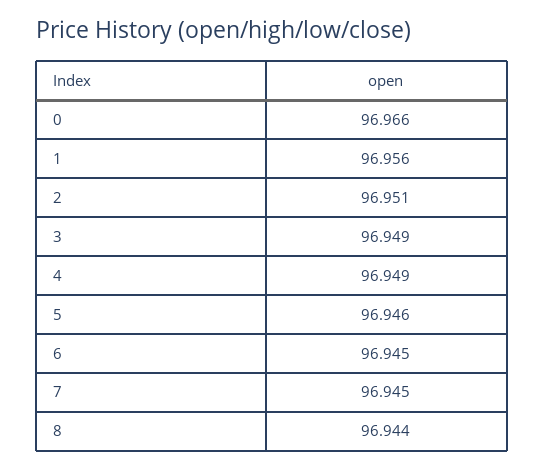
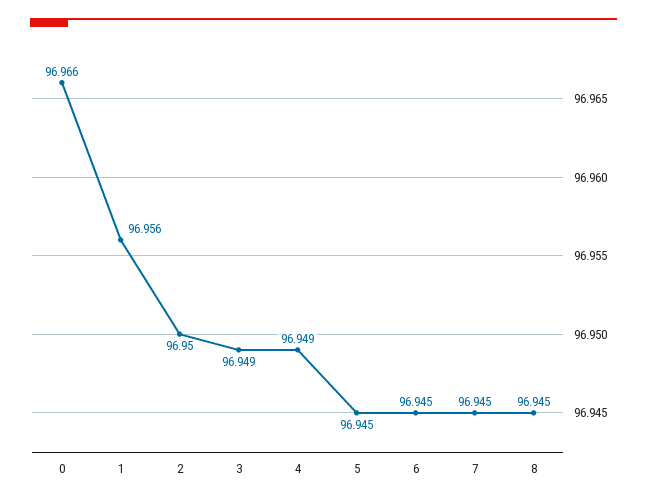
2: 96.951 -> 96.95
5: 96.946 -> 96.945
8: 96.944 -> 96.945

